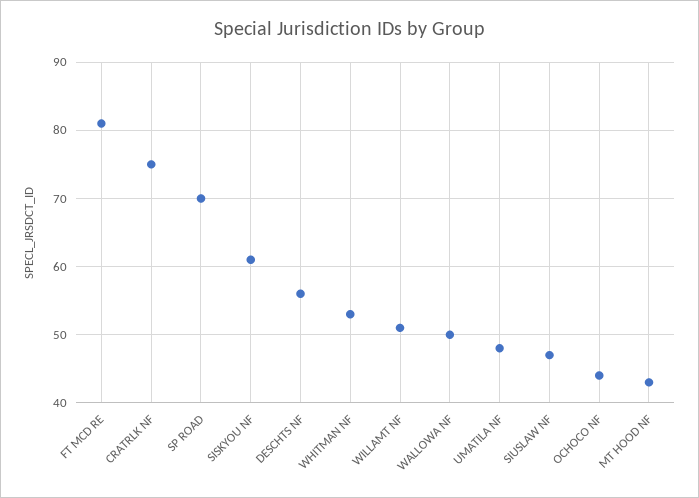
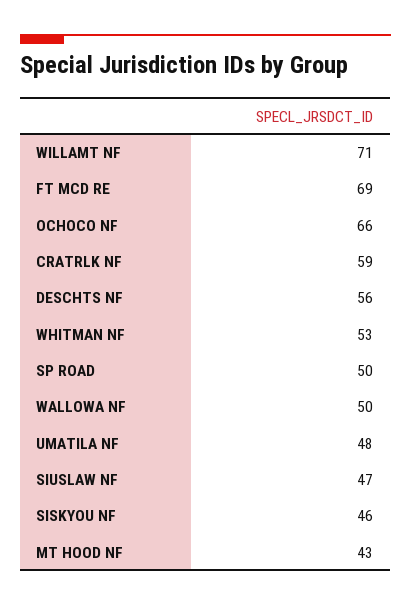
FT MCD RE: 81 -> 69
CRATRLK NF: 75 -> 59
SP ROAD: 70 -> 50
SISKYOU NF: 61 -> 46
WILLAMT NF: 51 -> 71
OCHOCO NF: 44 -> 66

